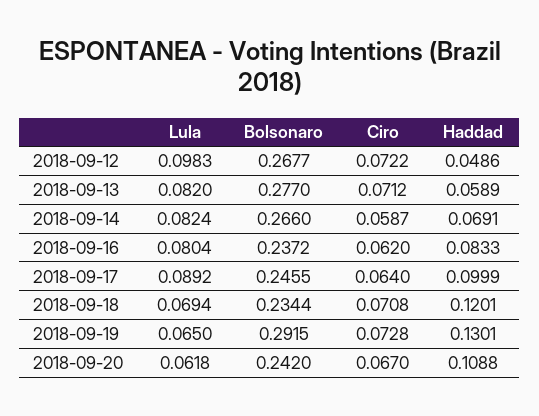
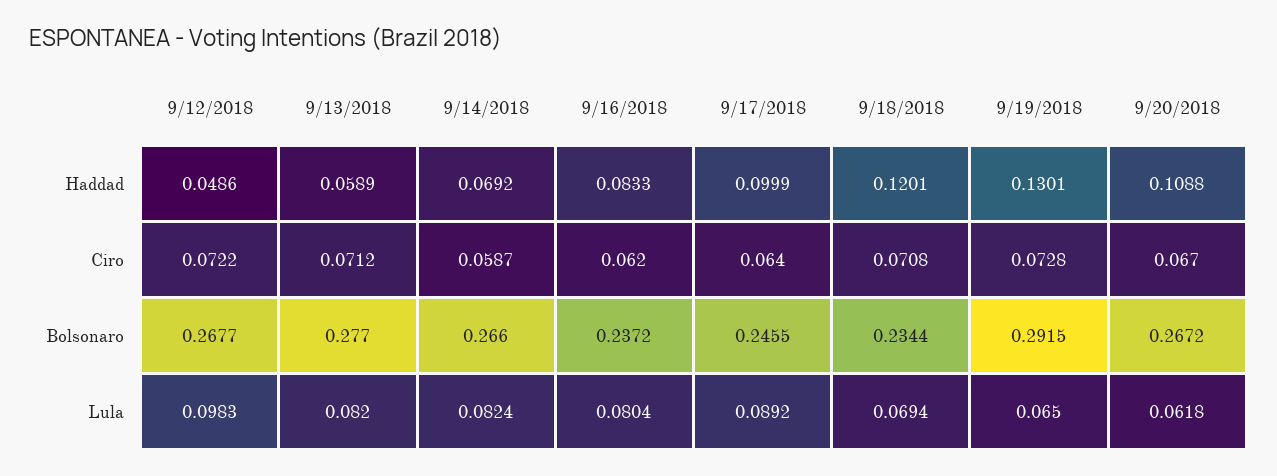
Haddad, 2018-09-14: 0.0691 -> 0.0692
Bolsonaro, 2018-09-20: 0.242 -> 0.2672

